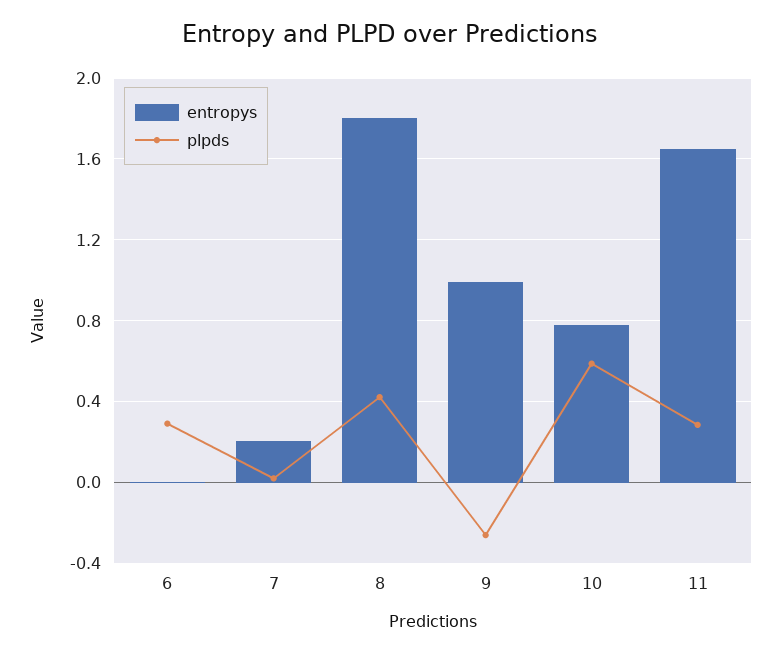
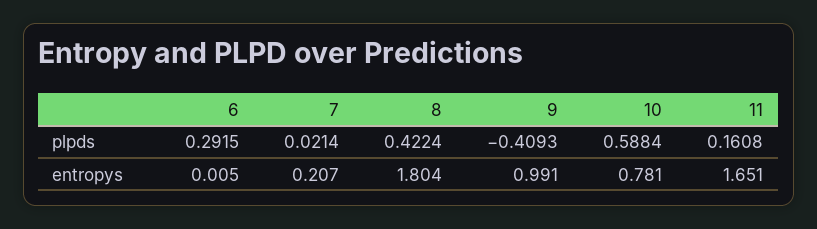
plpds, 9: -0.25 -> -0.4093
plpds, 11: 0.3 -> 0.1608

